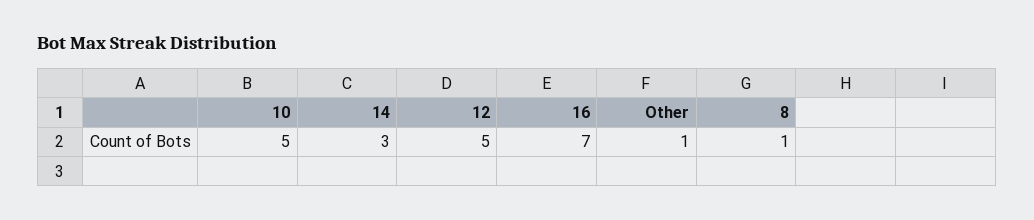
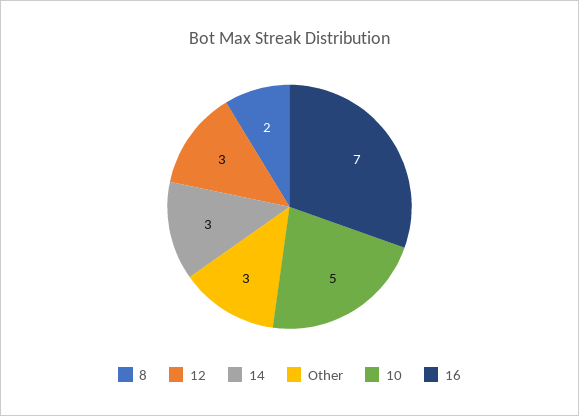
12: 5 -> 3
Other: 1 -> 3
8: 1 -> 2

